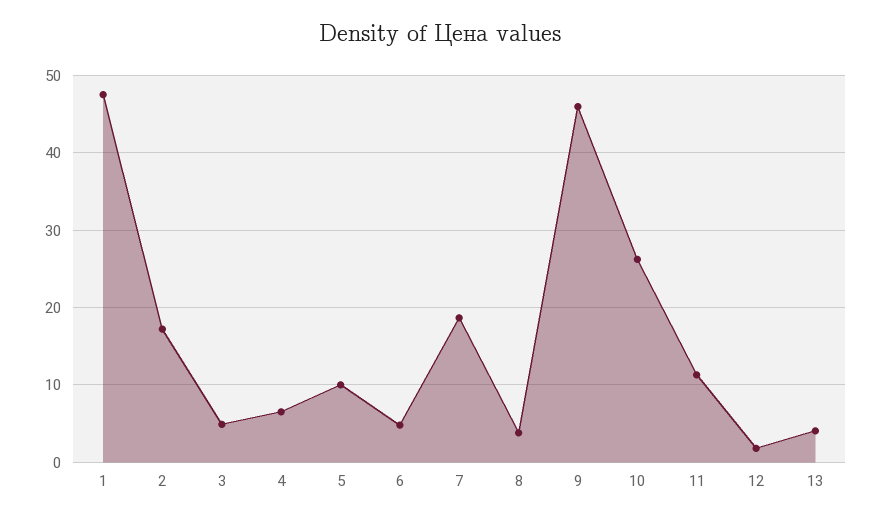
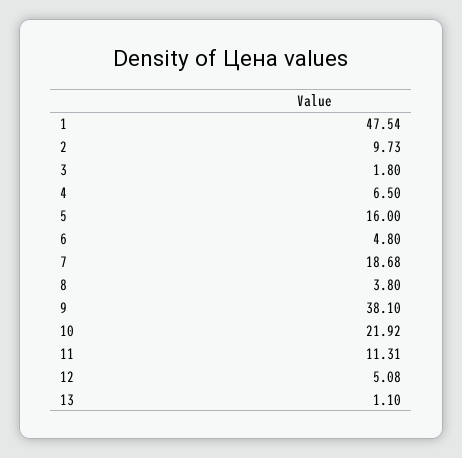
2: 17 -> 9.73
3: 5 -> 1.8
5: 10 -> 16
9: 46 -> 38.1
10: 26 -> 21.92
12: 2 -> 5.08
13: 4 -> 1.1

